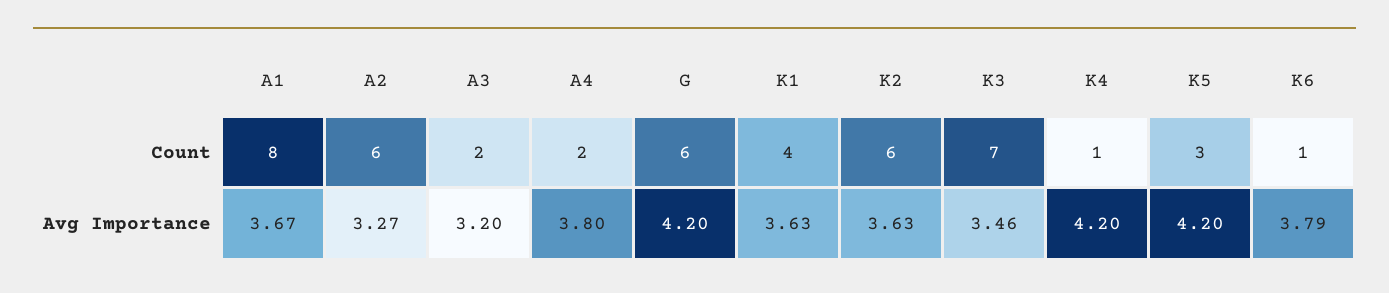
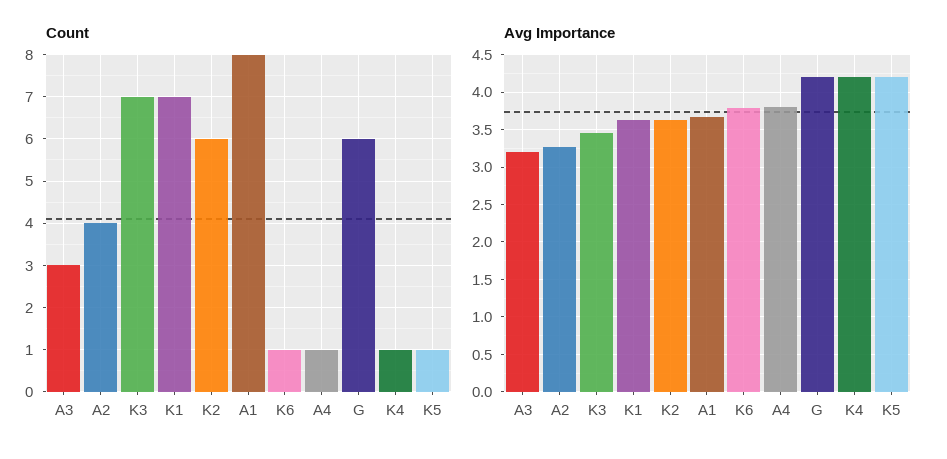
Count, A2: 6 -> 4
Count, A3: 2 -> 3
Count, A4: 2 -> 1
Count, K1: 4 -> 7
Count, K5: 3 -> 1

